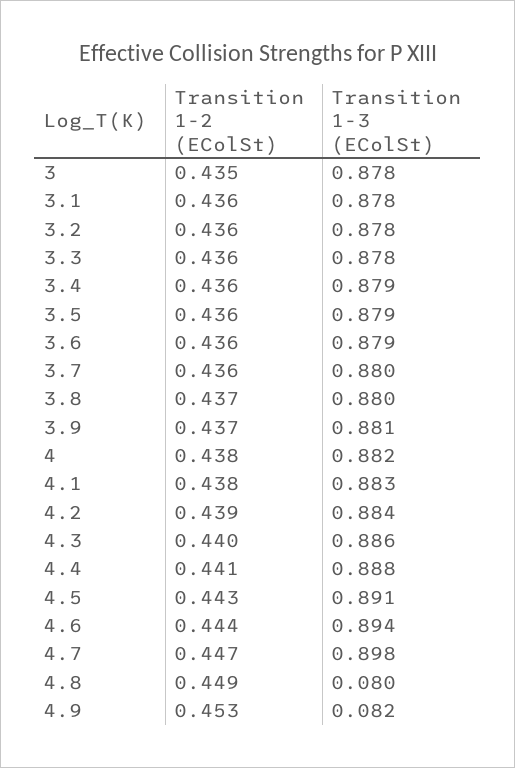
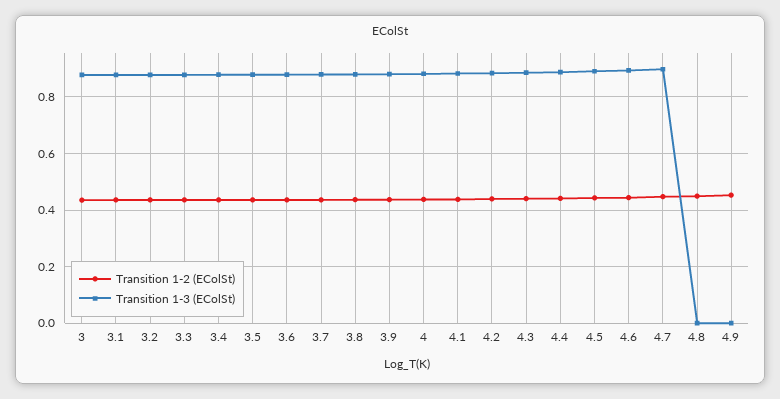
Transition 1-3 (EColSt), 4.8: 0.08 -> 0
Transition 1-3 (EColSt), 4.9: 0.082 -> 0

